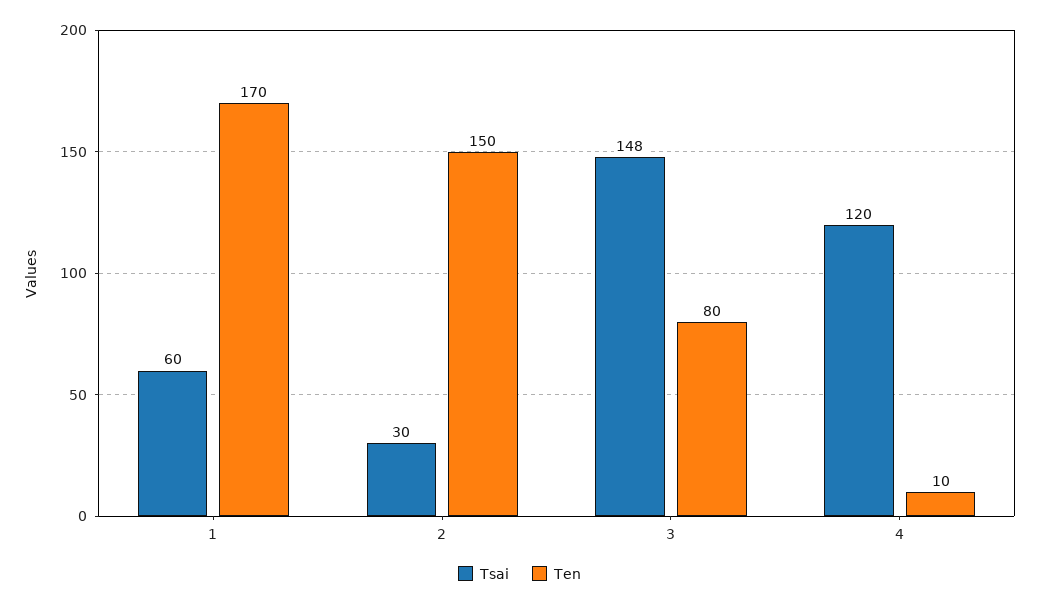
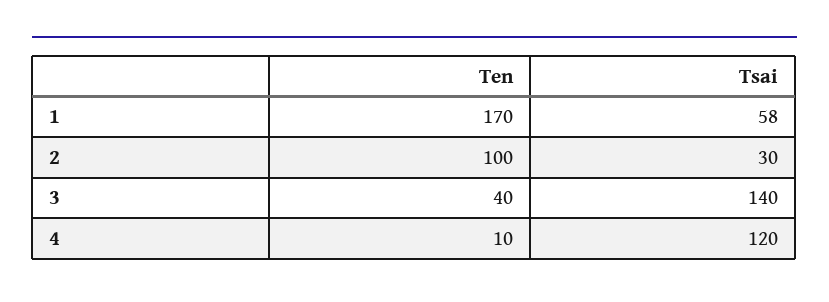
Tsai, 1: 60 -> 58
Ten, 2: 150 -> 100
Tsai, 3: 148 -> 140
Ten, 3: 80 -> 40

